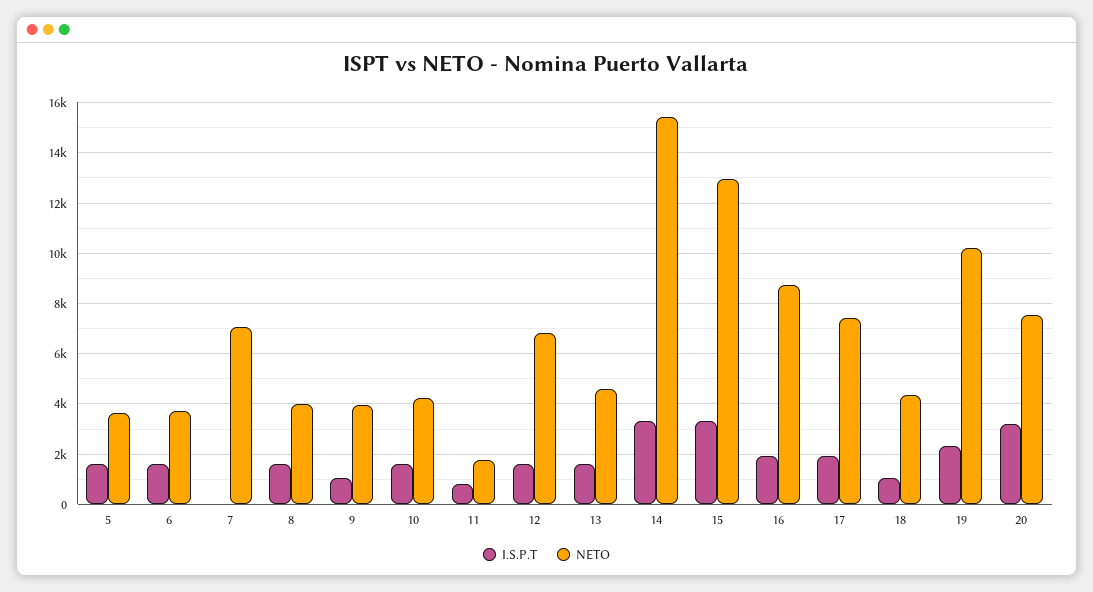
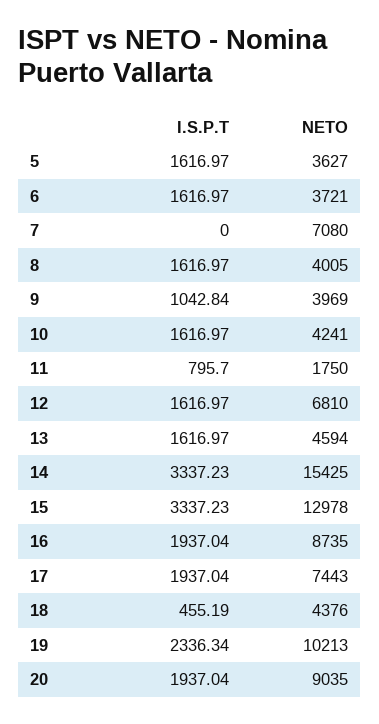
I.S.P.T, 18: 1000 -> 455.19
I.S.P.T, 20: 3250 -> 1937.04
NETO, 20: 7500 -> 9035

